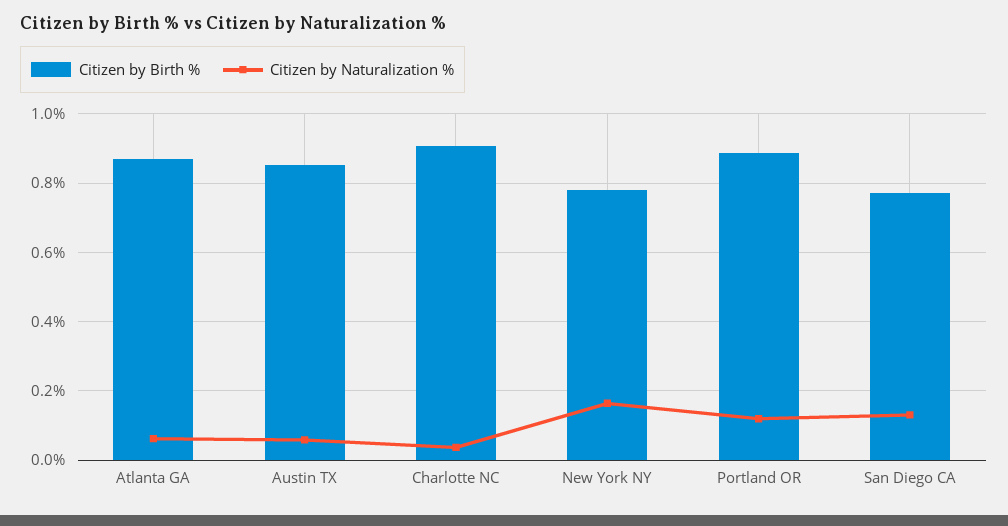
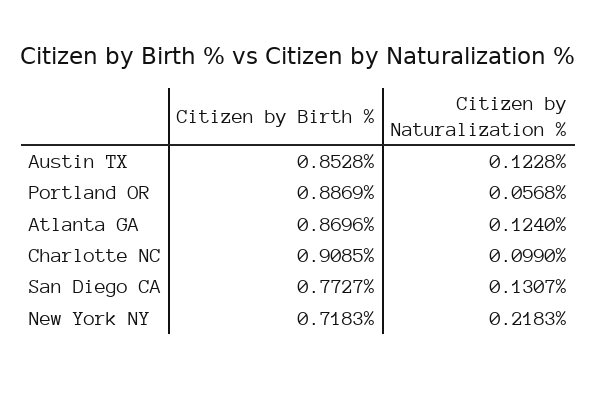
Citizen by Naturalization %, Atlanta GA: 0.06 -> 0.124
Citizen by Naturalization %, Austin TX: 0.06 -> 0.1228
Citizen by Naturalization %, Charlotte NC: 0.04 -> 0.099
Citizen by Birth %, New York NY: 0.78 -> 0.7183
Citizen by Naturalization %, New York NY: 0.16 -> 0.2183
Citizen by Naturalization %, Portland OR: 0.12 -> 0.0568

